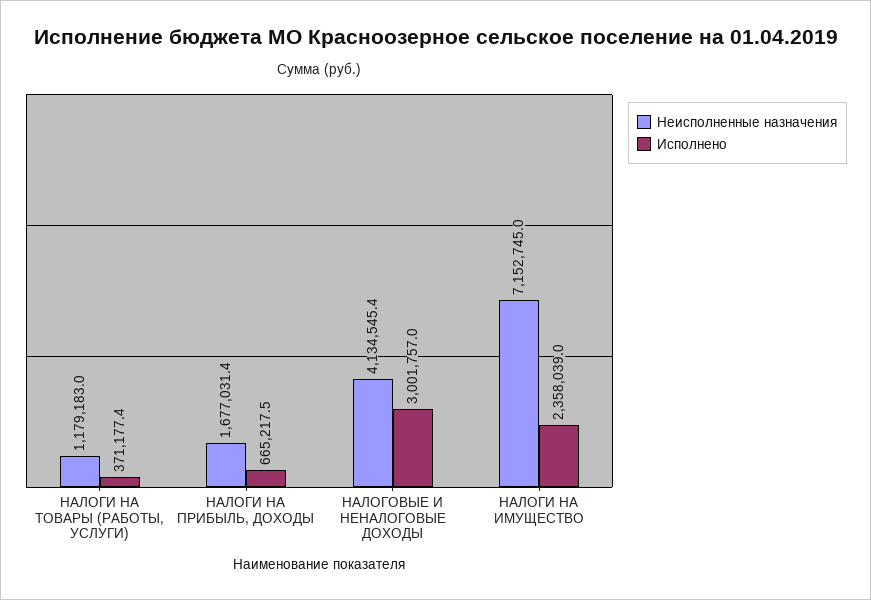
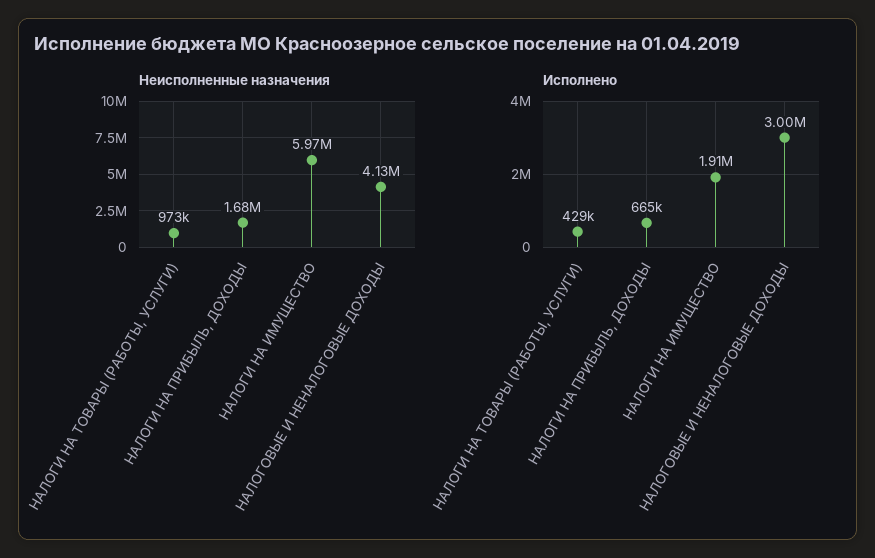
Неисполненные назначения, НАЛОГИ НА ТОВАРЫ (РАБОТЫ, УСЛУГИ): 1179183 -> 973000
Исполнено, НАЛОГИ НА ТОВАРЫ (РАБОТЫ, УСЛУГИ): 371177.4 -> 429000
Неисполненные назначения, НАЛОГИ НА ИМУЩЕСТВО: 7152745 -> 5970000
Исполнено, НАЛОГИ НА ИМУЩЕСТВО: 2358039 -> 1910000

